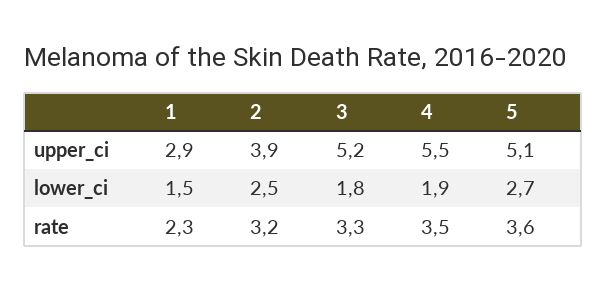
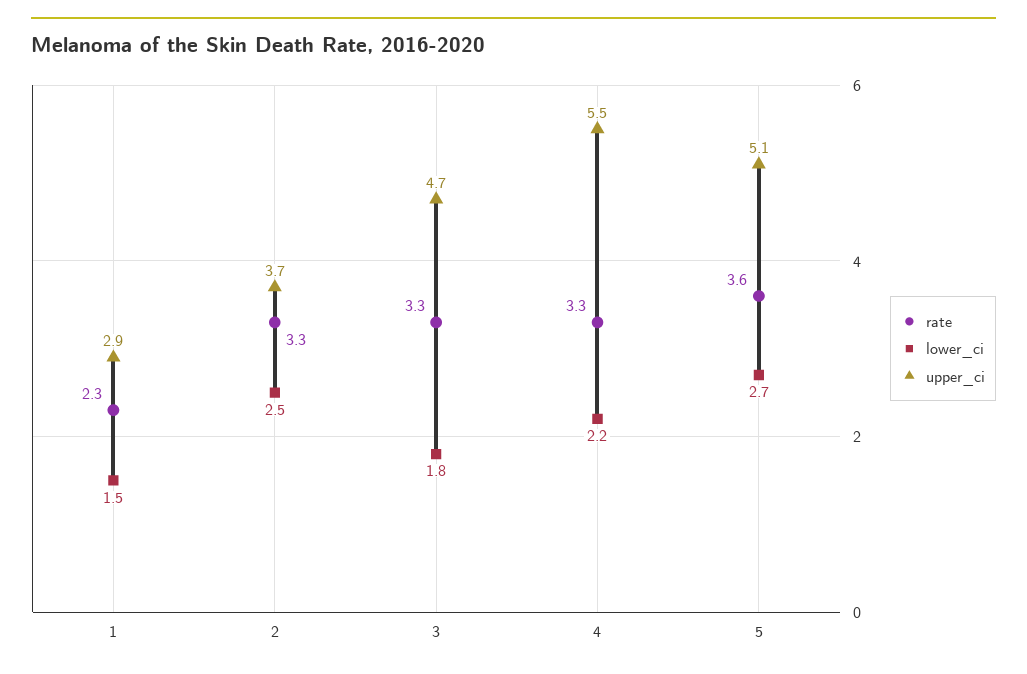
upper_ci, 2: 3.9 -> 3.7
upper_ci, 3: 5.2 -> 4.7
lower_ci, 4: 1.9 -> 2.2
rate, 2: 3.2 -> 3.3
rate, 4: 3.5 -> 3.3

